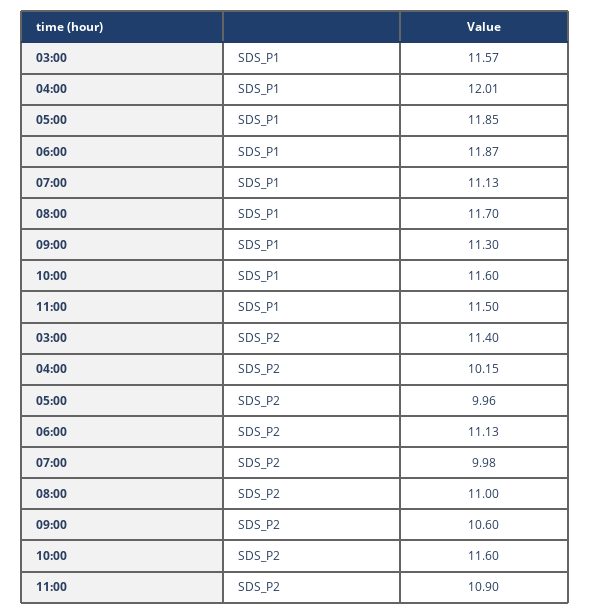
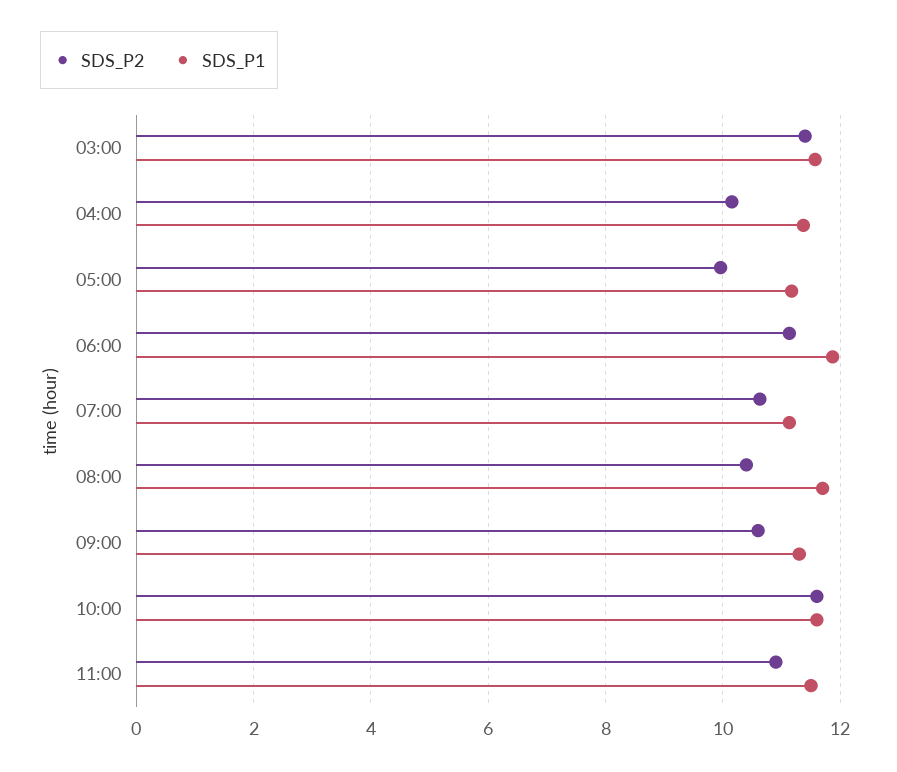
SDS_P1, 04:00: 12.01 -> 11.4
SDS_P1, 05:00: 11.85 -> 11.2
SDS_P2, 07:00: 9.98 -> 10.6
SDS_P2, 08:00: 11 -> 10.4

